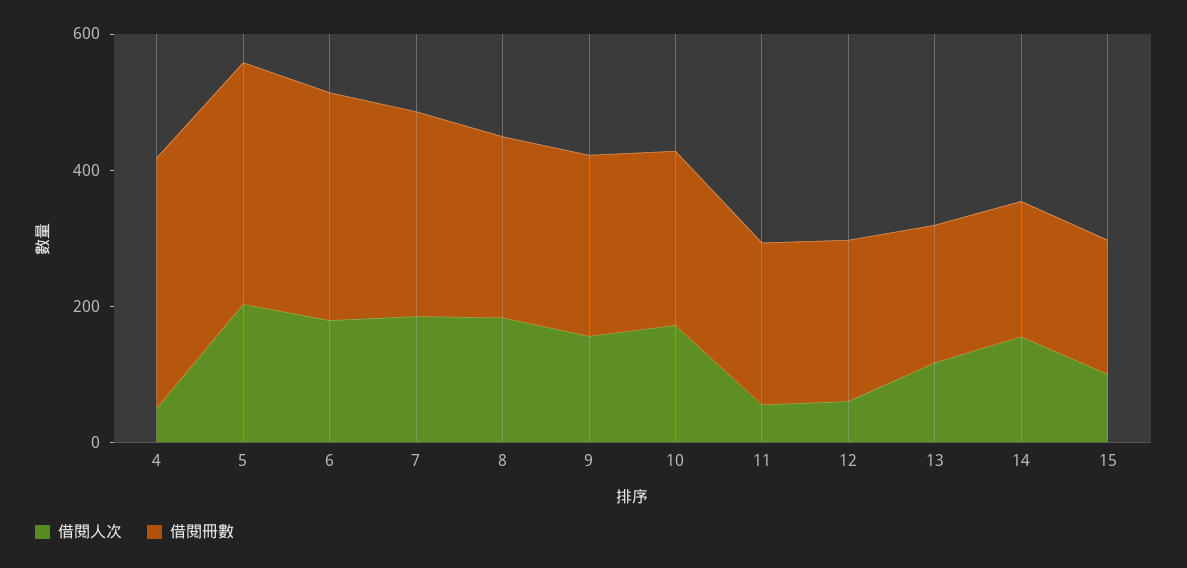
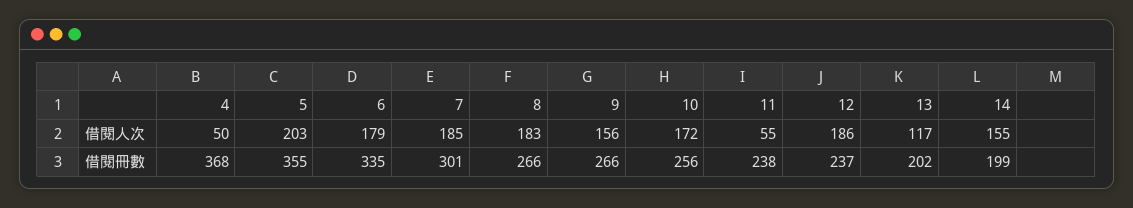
借閱人次, 12: 50 -> 186
借閱人次, 15: 100 -> none
借閱冊數, 15: 200 -> none

